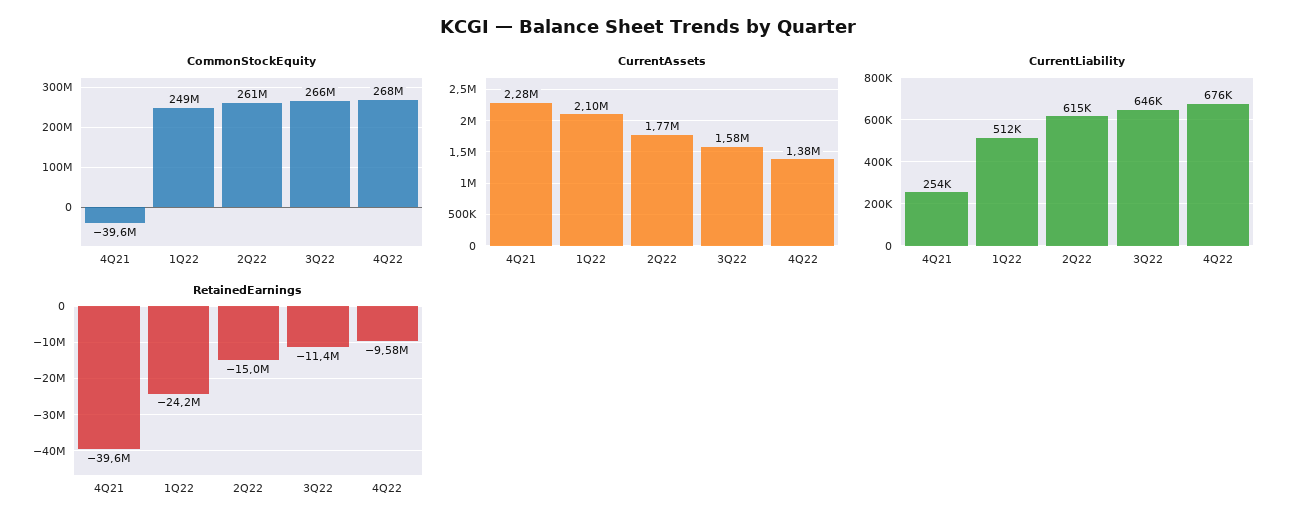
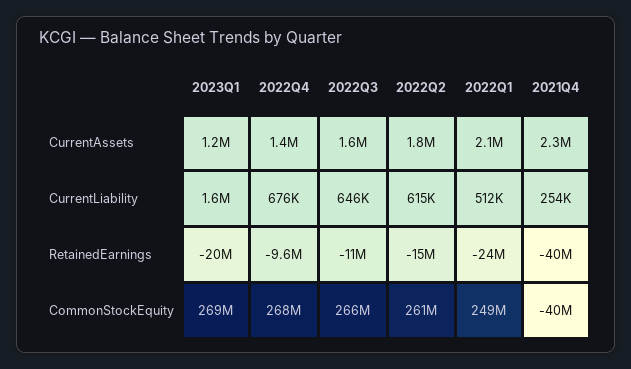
CurrentAssets, 2023Q1: none -> 1200000
CurrentLiability, 2023Q1: none -> 1600000
RetainedEarnings, 2023Q1: none -> -20000000
CommonStockEquity, 2023Q1: none -> 269000000

